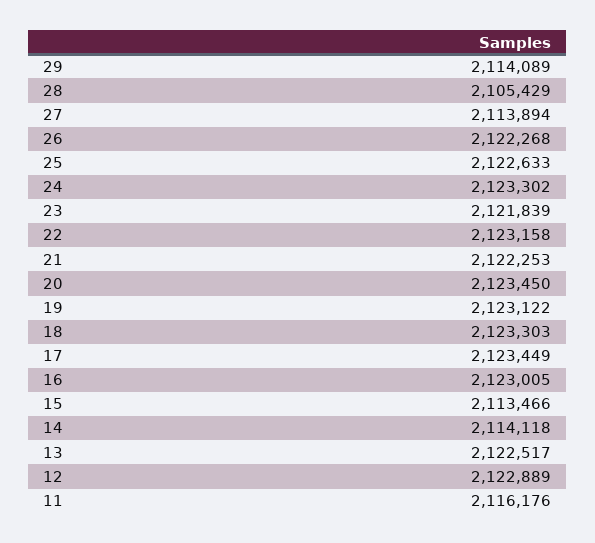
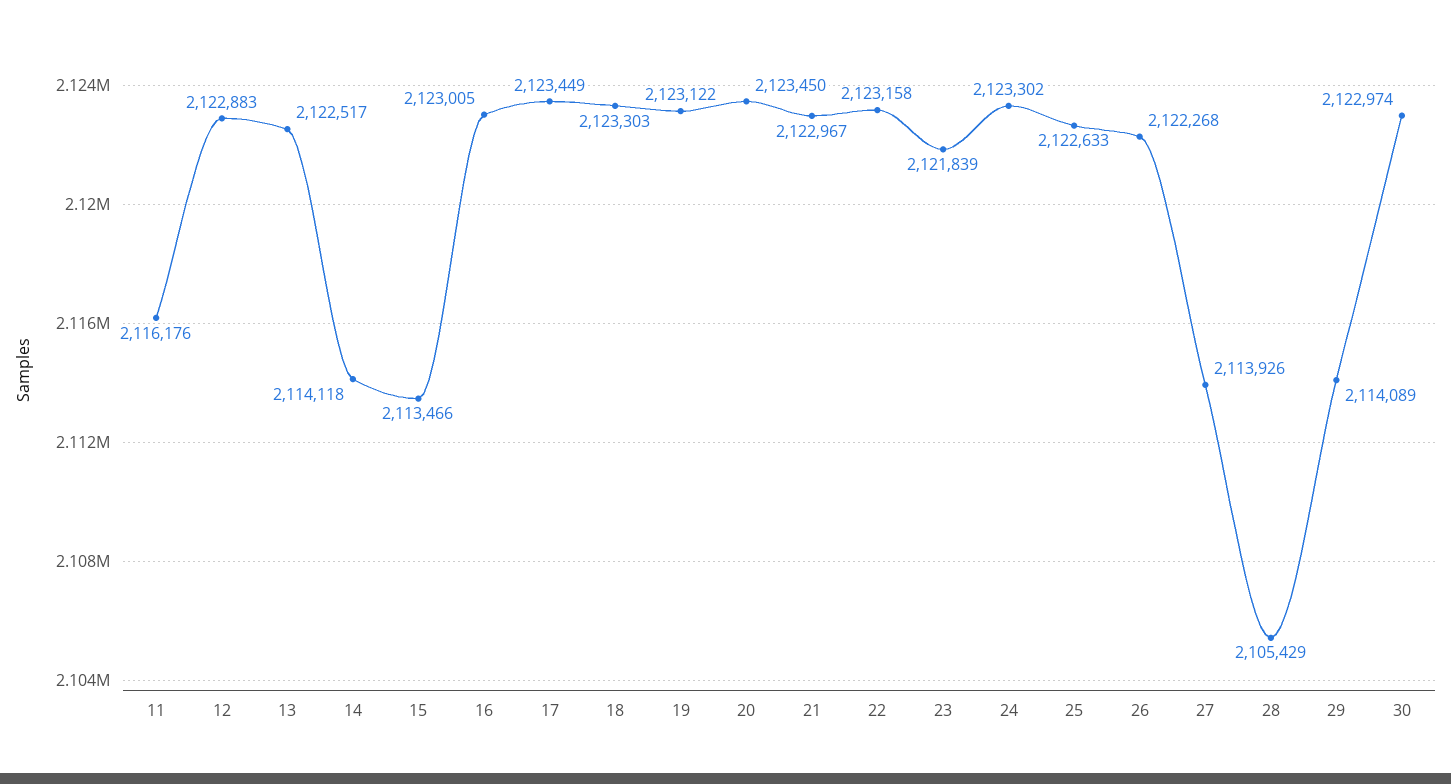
27: 2113894 -> 2113926
21: 2122253 -> 2122967
12: 2122889 -> 2122883
30: none -> 2122974

